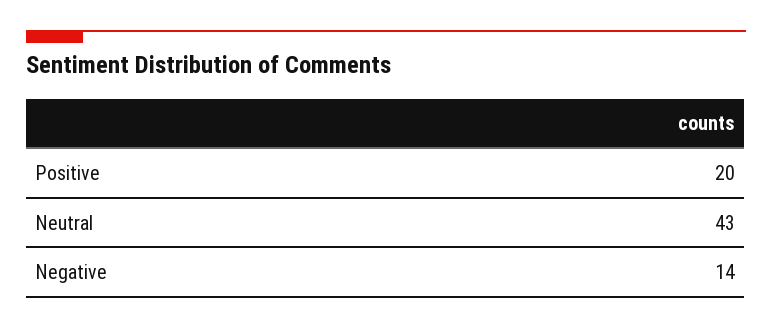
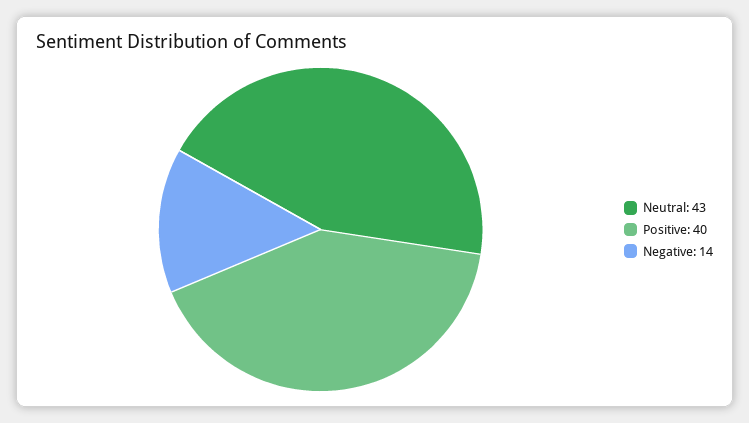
Positive: 20 -> 40

